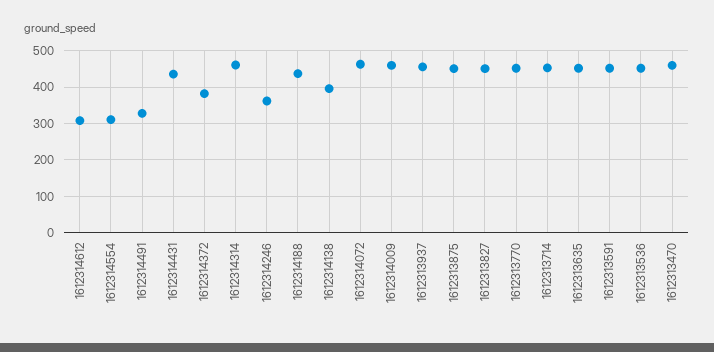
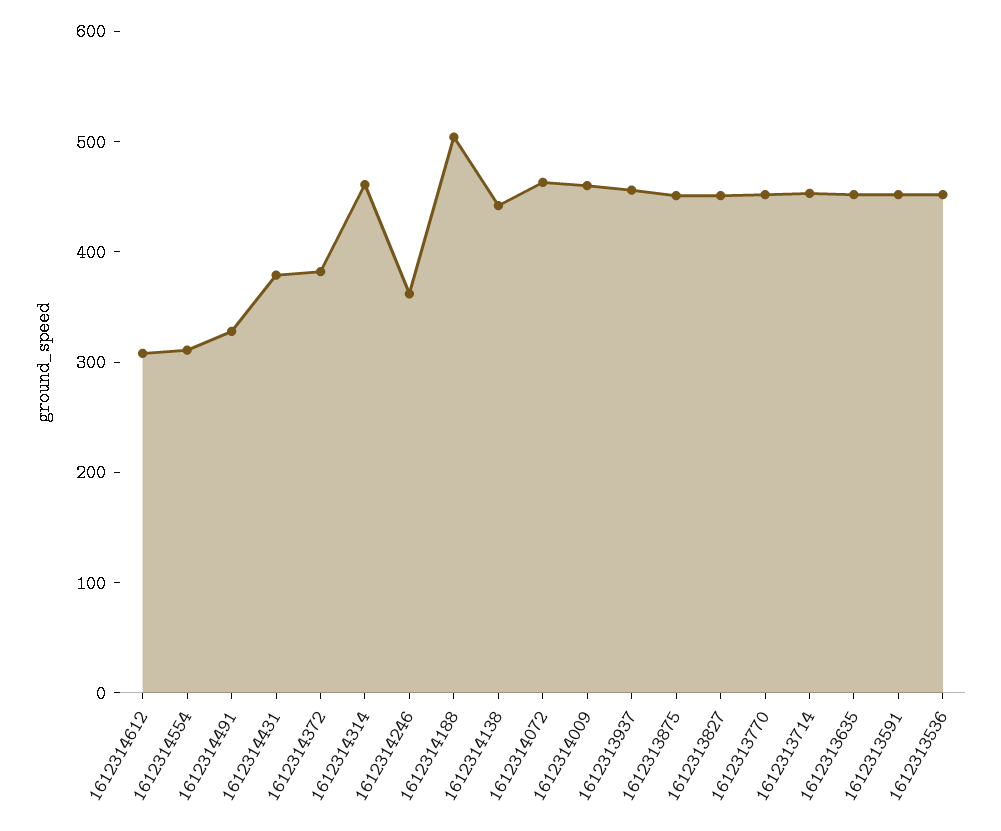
1612314431: 440 -> 380
1612314188: 440 -> 500
1612314138: 400 -> 440
1612313470: 460 -> none

